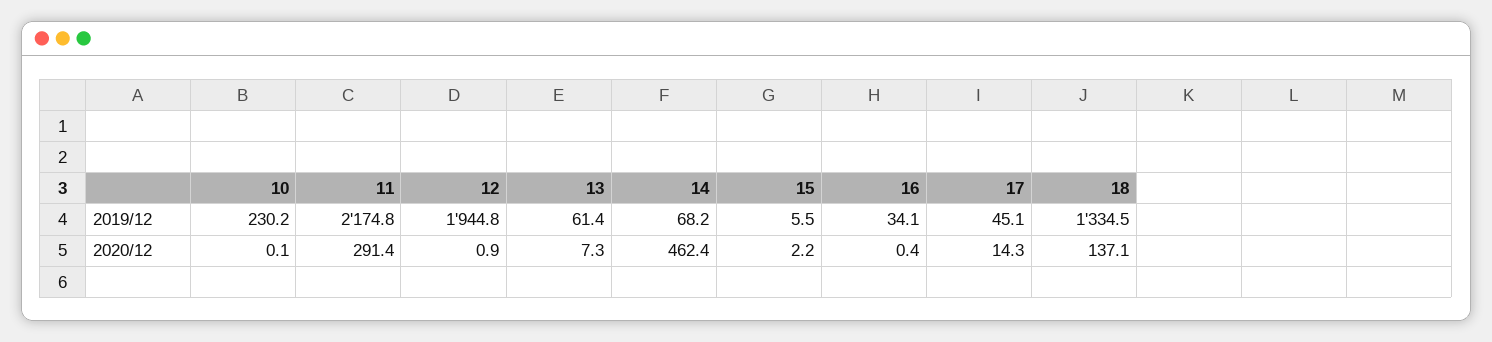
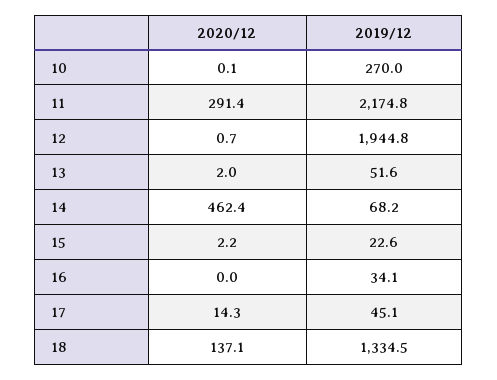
10, 2019/12: 230.2 -> 270
13, 2019/12: 61.4 -> 51.6
15, 2019/12: 5.5 -> 22.6
12, 2020/12: 0.9 -> 0.7
13, 2020/12: 7.3 -> 2
16, 2020/12: 0.4 -> 0

